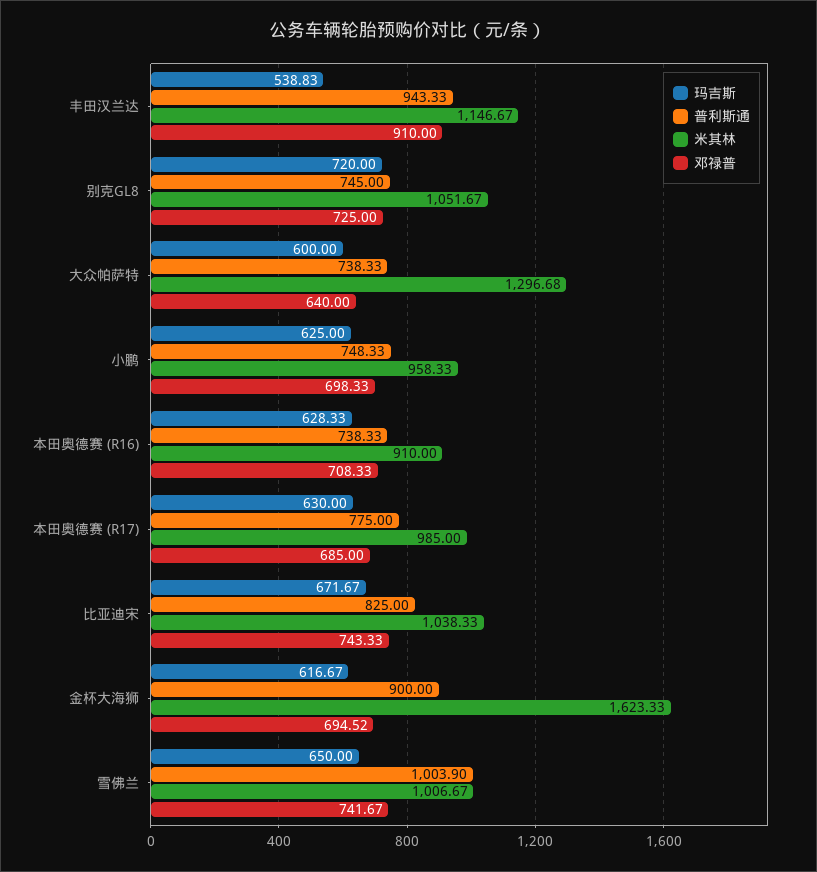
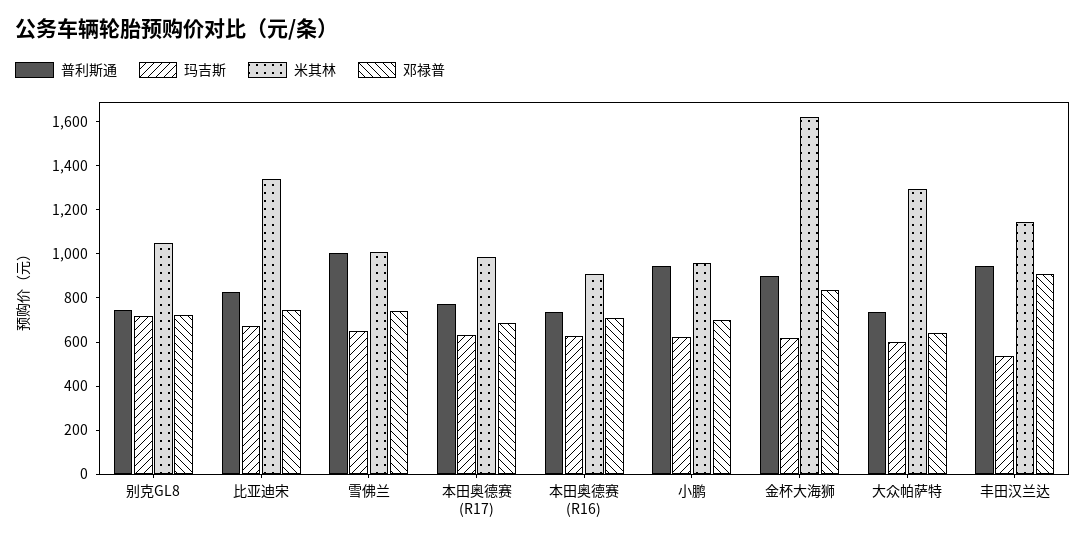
普利斯通, 小鹏: 748.33 -> 950
米其林, 比亚迪宋: 1038.33 -> 1350
邓禄普, 金杯大海狮: 694.52 -> 850

